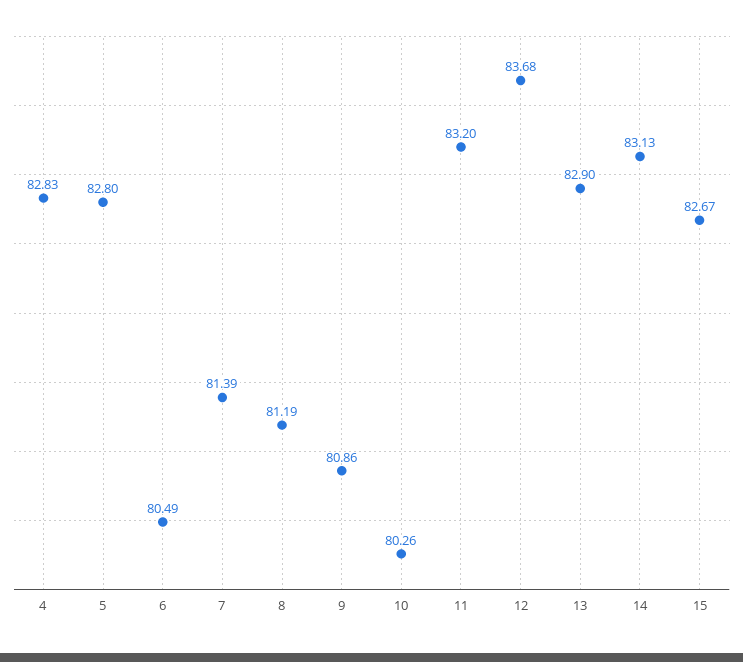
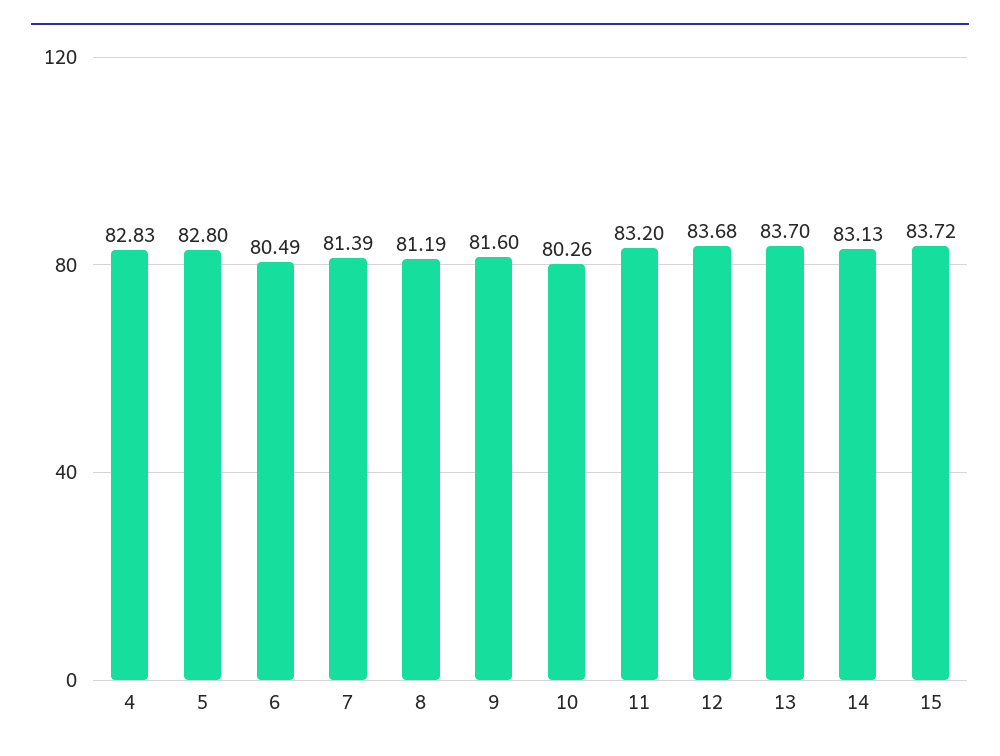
9: 80.86 -> 81.6
13: 82.9 -> 83.7
15: 82.67 -> 83.72

